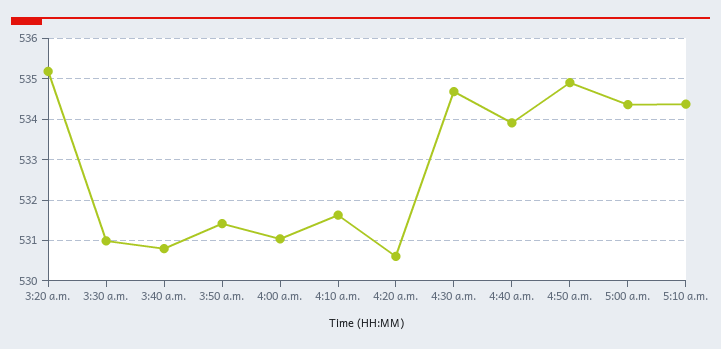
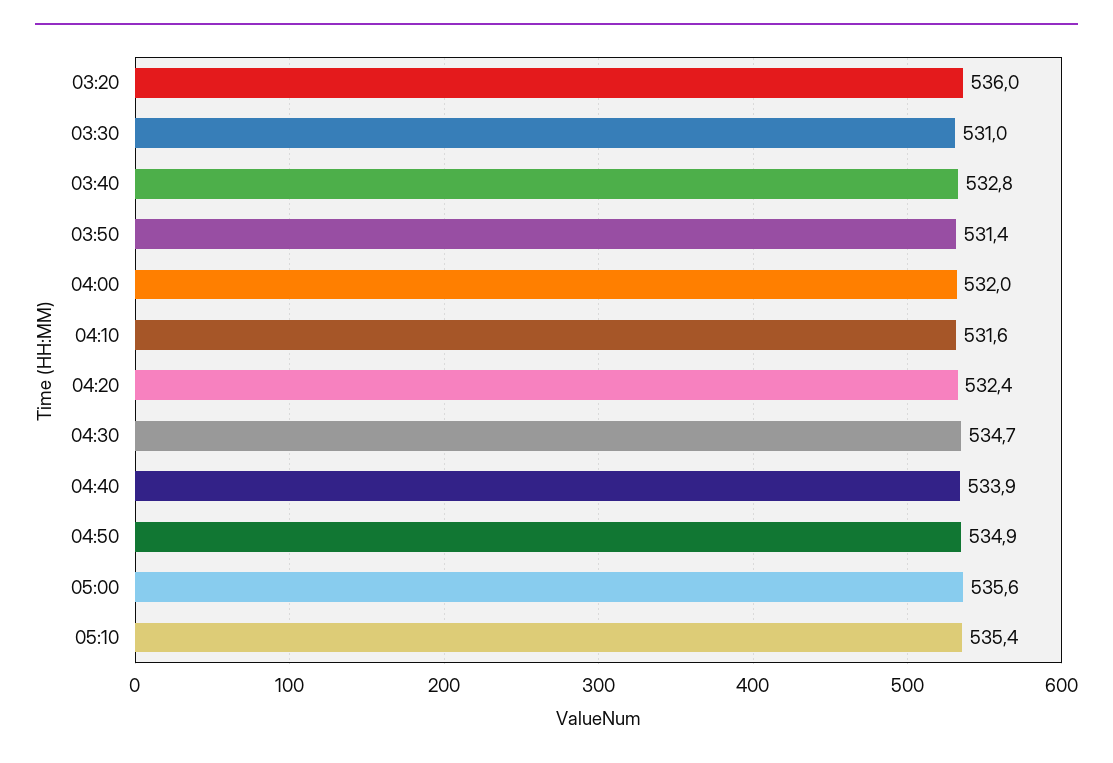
3:20 a.m.: 535.2 -> 536
3:40 a.m.: 530.8 -> 532.8
4:00 a.m.: 531 -> 532
4:20 a.m.: 530.6 -> 532.4
5:00 a.m.: 534.4 -> 535.6
5:10 a.m.: 534.4 -> 535.4

